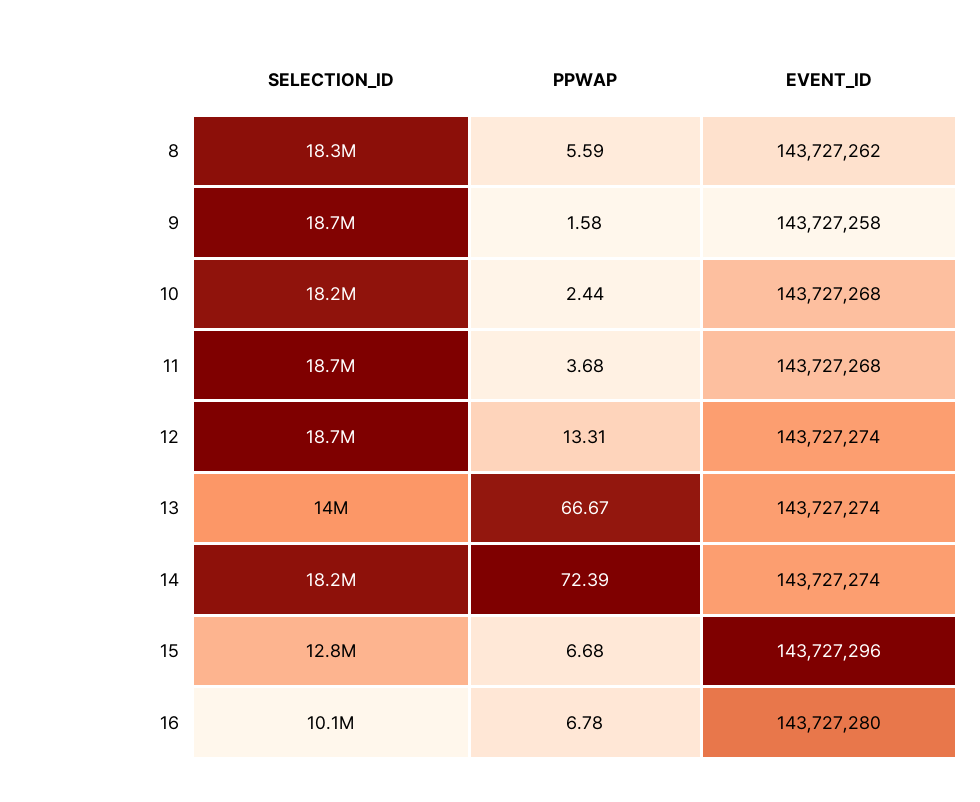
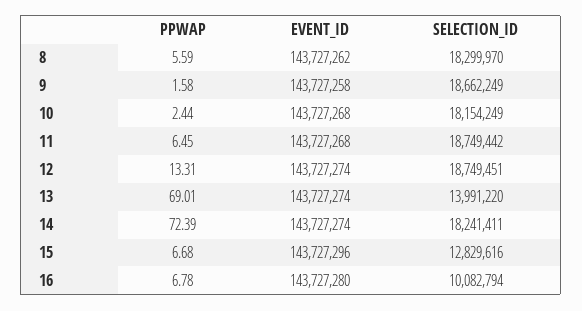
PPWAP, 11: 3.68 -> 6.45
PPWAP, 13: 66.67 -> 69.01

